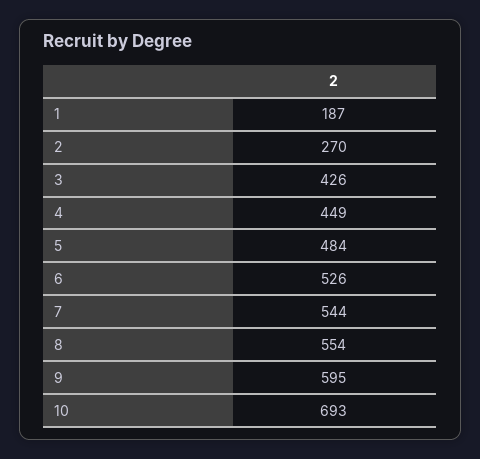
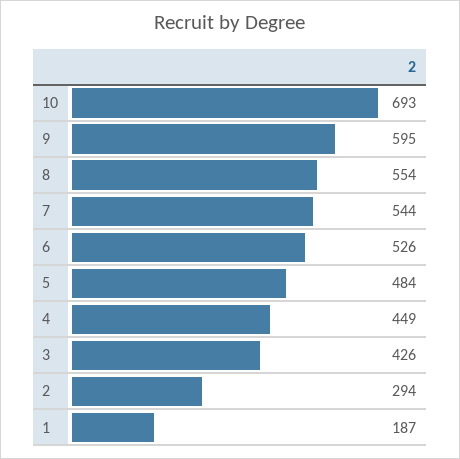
2: 270 -> 294

